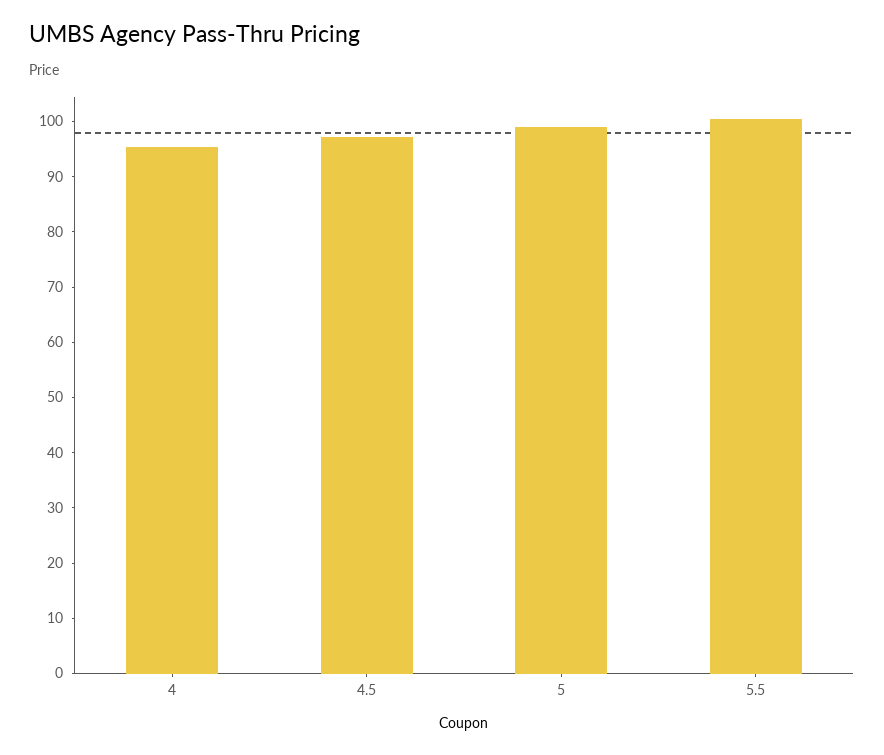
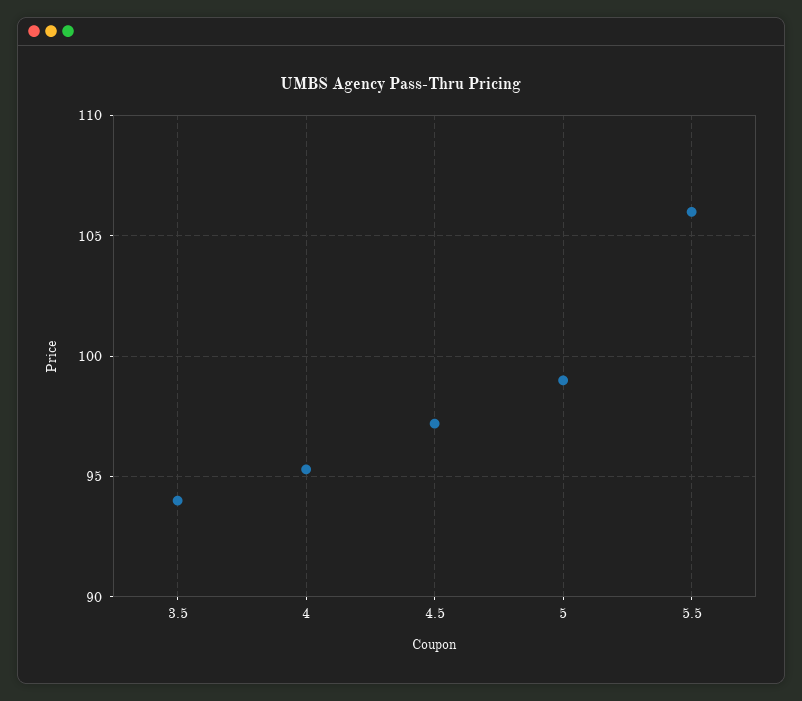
5.5: 100 -> 106
3.5: none -> 94

